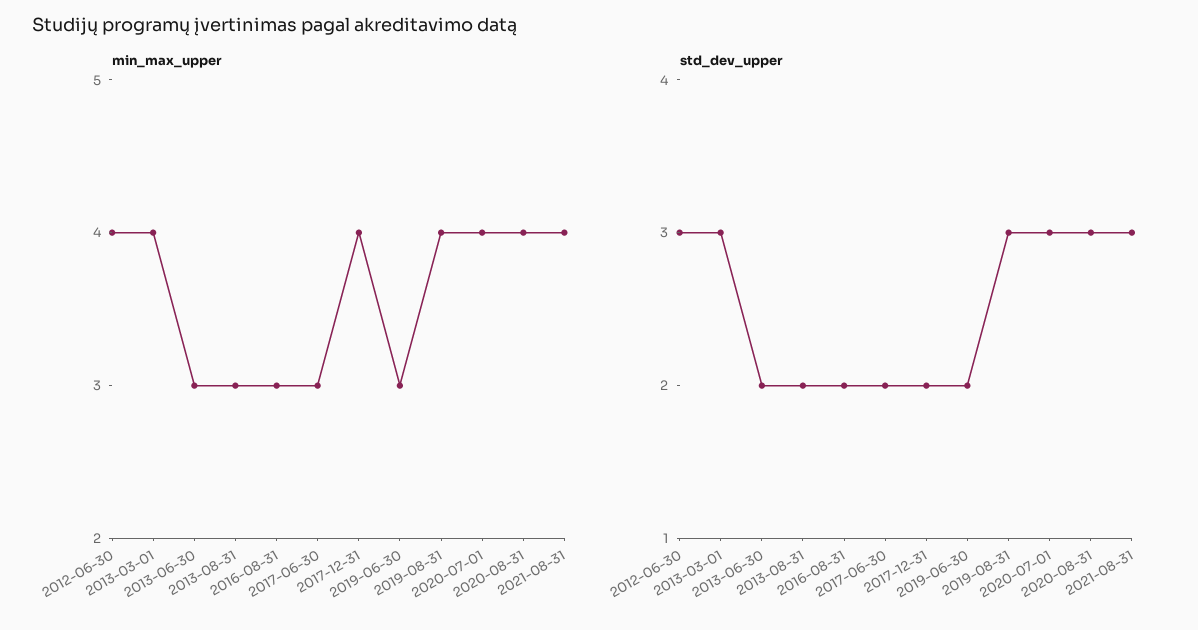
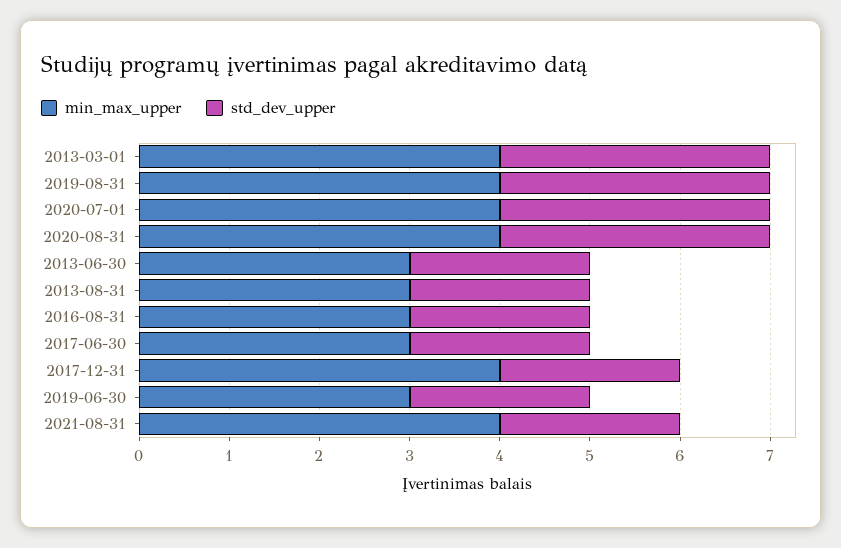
min_max_upper, 2012-06-30: 4 -> none
std_dev_upper, 2012-06-30: 3 -> none
std_dev_upper, 2021-08-31: 3 -> 2

